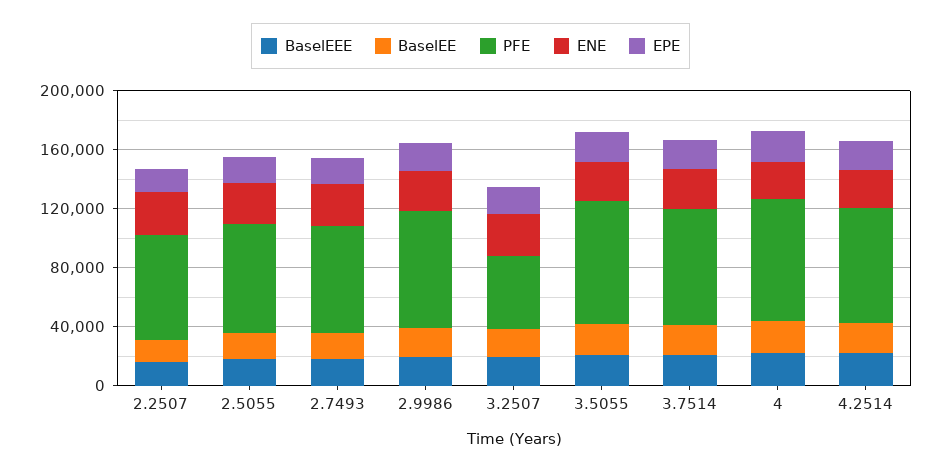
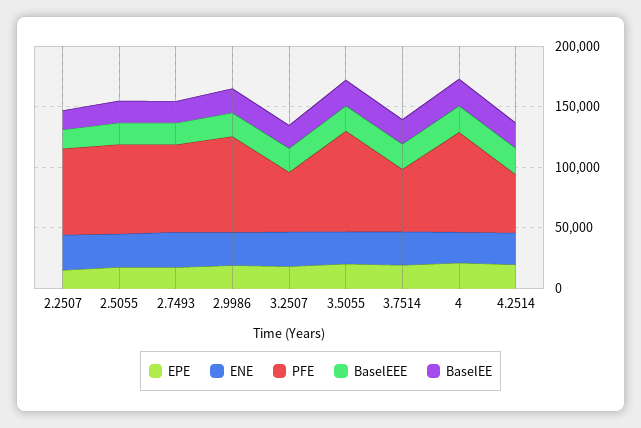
PFE, 3.7514: 80000 -> 50000
PFE, 4.2514: 80000 -> 50000

